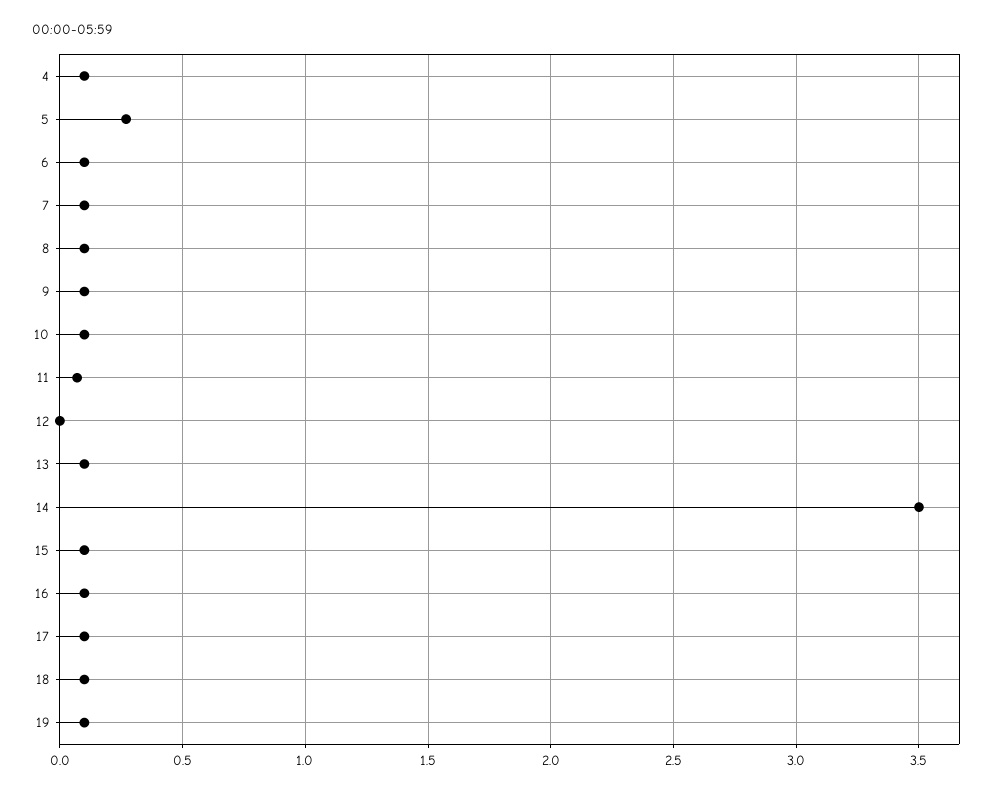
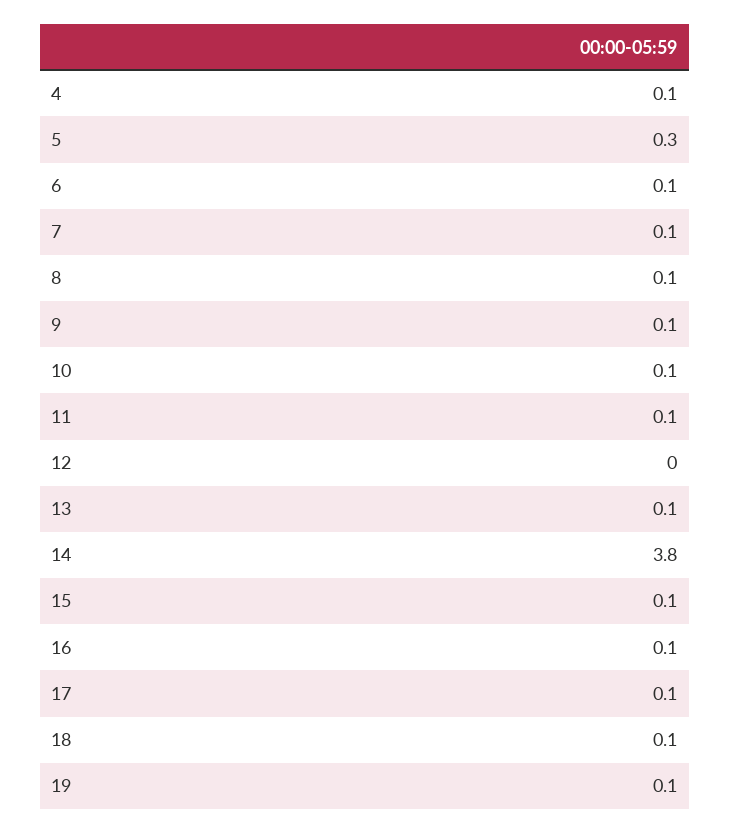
14: 3.5 -> 3.8

